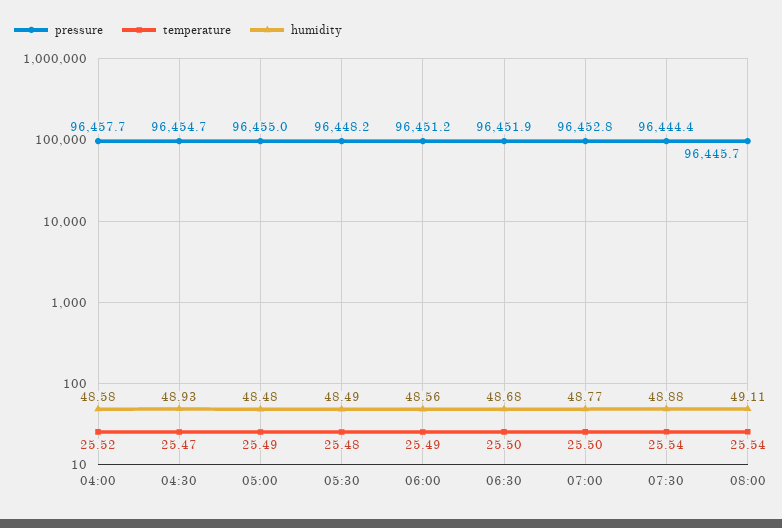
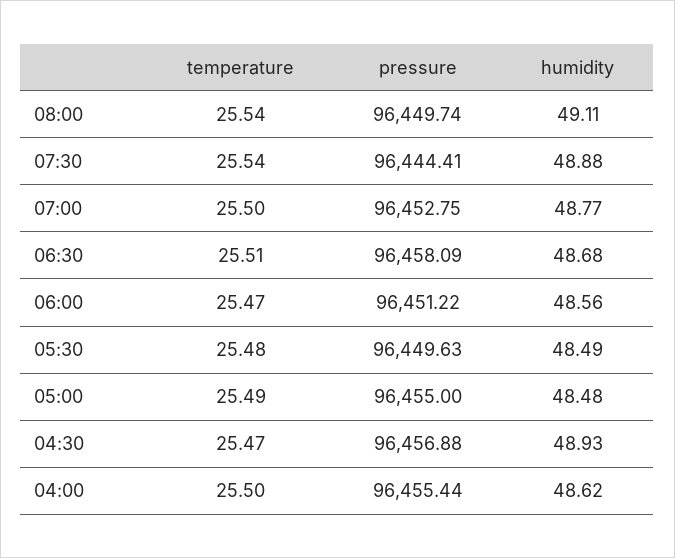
pressure, 04:00: 96457.7 -> 96455.44
temperature, 04:00: 25.52 -> 25.5
humidity, 04:00: 48.58 -> 48.62
pressure, 04:30: 96454.7 -> 96456.88
pressure, 05:30: 96448.2 -> 96449.63
temperature, 06:00: 25.49 -> 25.47
pressure, 06:30: 96451.9 -> 96458.09
temperature, 06:30: 25.5 -> 25.51
pressure, 08:00: 96445.7 -> 96449.74

